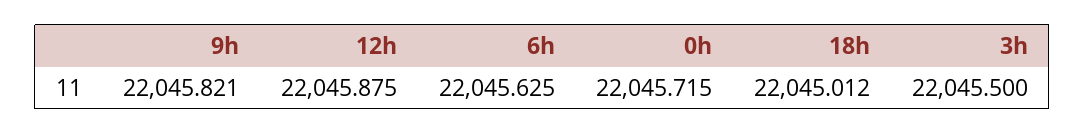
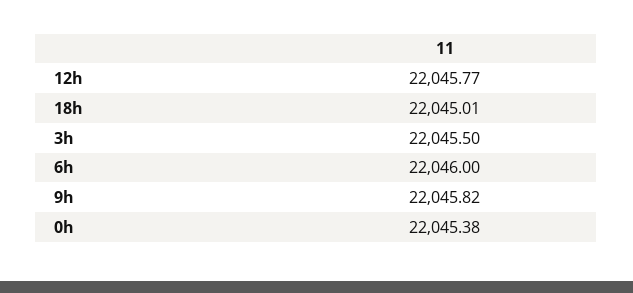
12h: 22045.875 -> 22045.77
6h: 22045.625 -> 22046
0h: 22045.715 -> 22045.38

